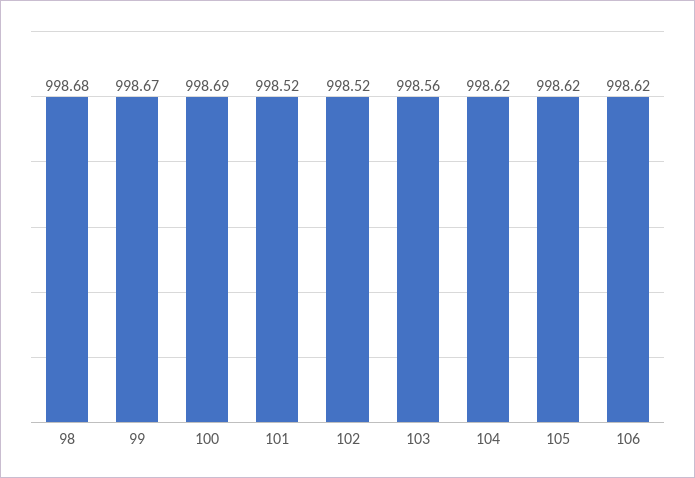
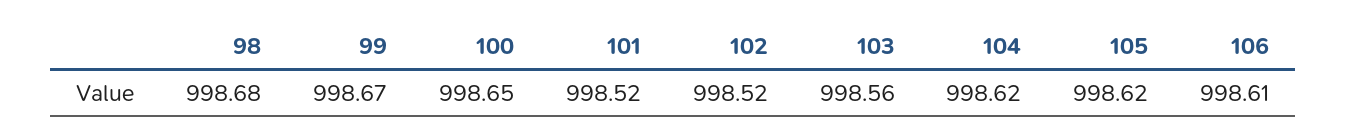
100: 998.69 -> 998.65
106: 998.62 -> 998.61

